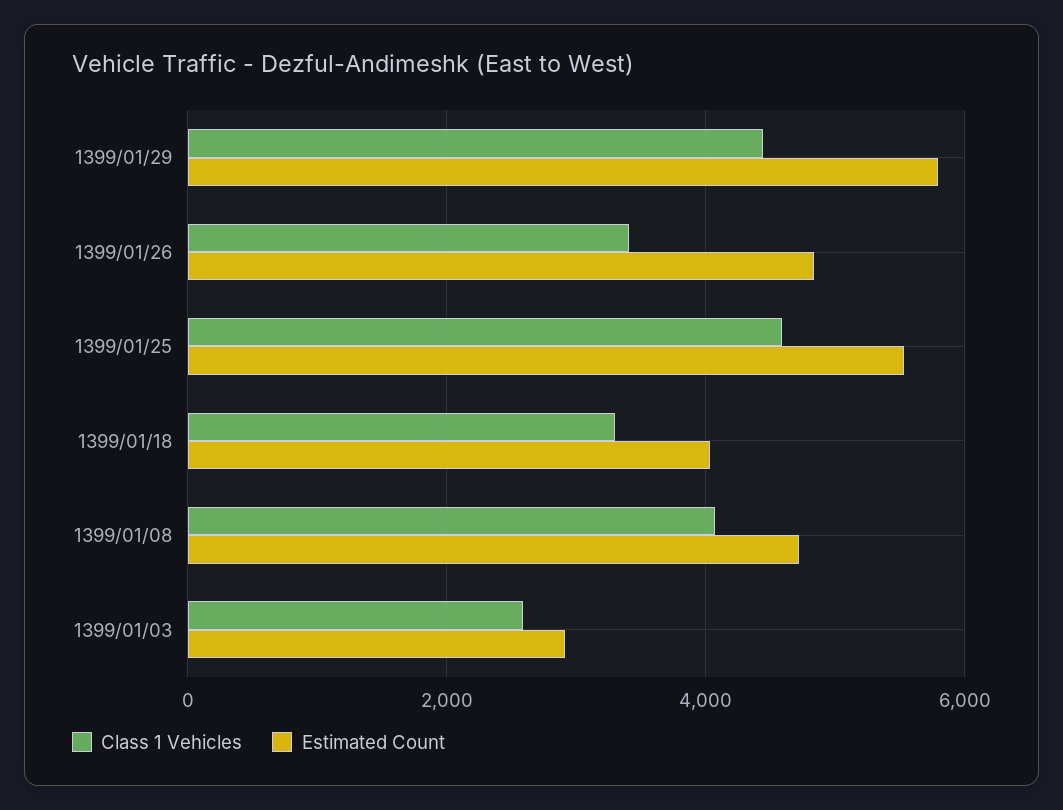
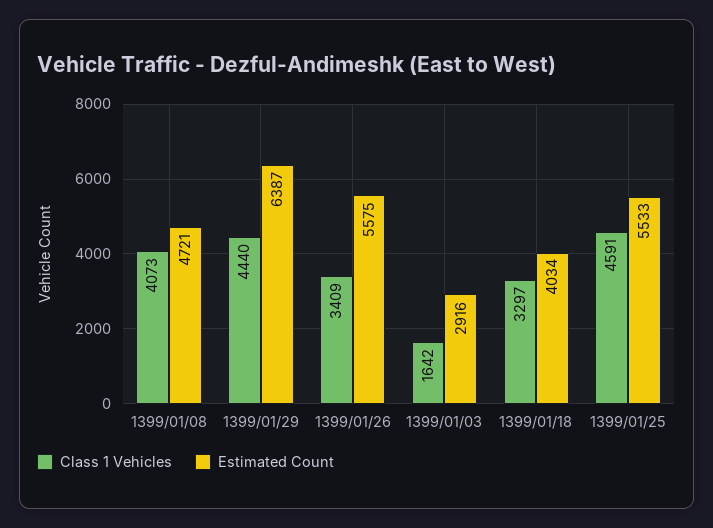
Estimated Count, 1399/01/29: 5800 -> 6387
Estimated Count, 1399/01/26: 4800 -> 5575
Class 1 Vehicles, 1399/01/03: 2600 -> 1642

